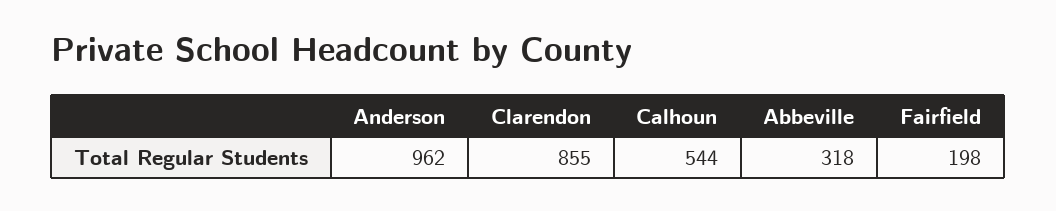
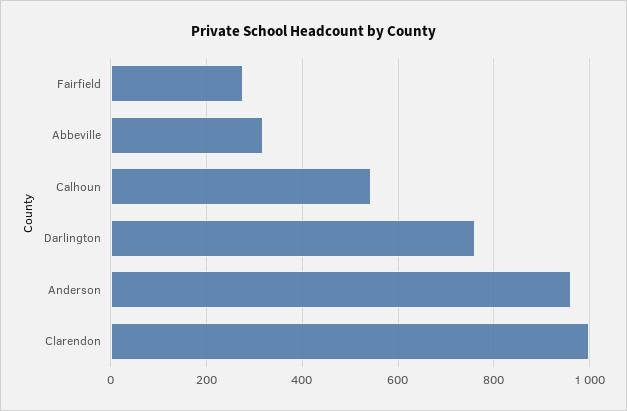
Clarendon: 855 -> 1000
Fairfield: 198 -> 280
Darlington: none -> 760

